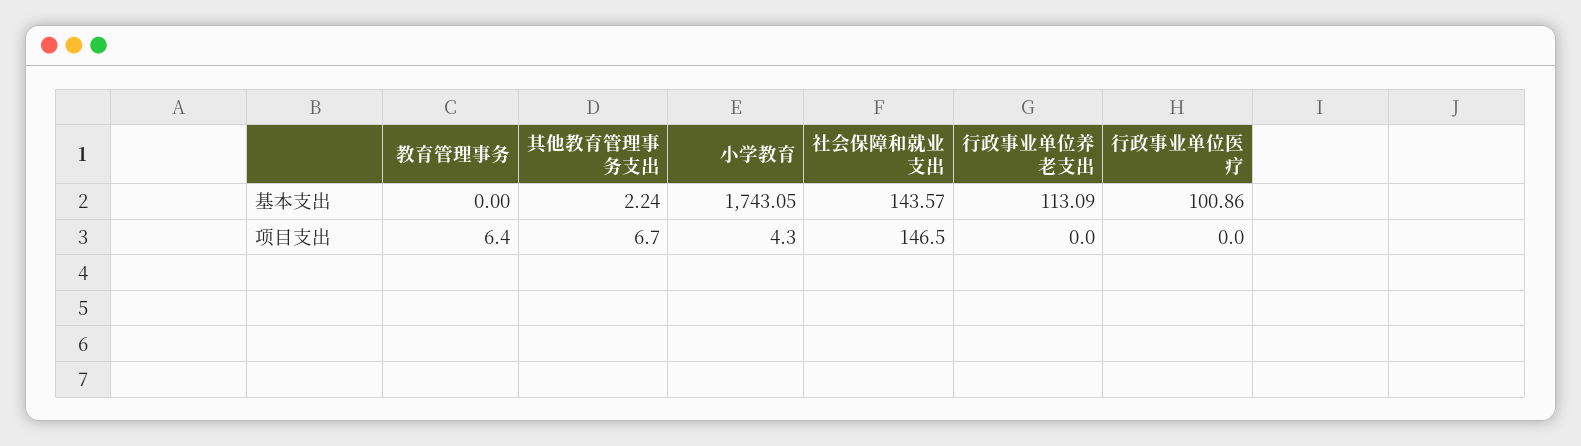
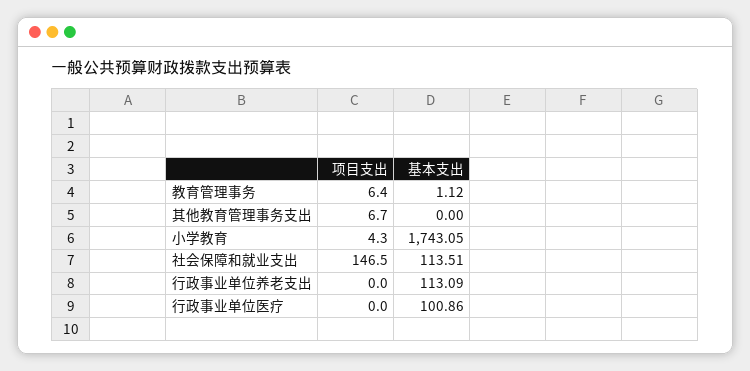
教育管理事务, 基本支出: 0 -> 1.12
其他教育管理事务支出, 基本支出: 2.24 -> 0
社会保障和就业支出, 基本支出: 143.57 -> 113.51

